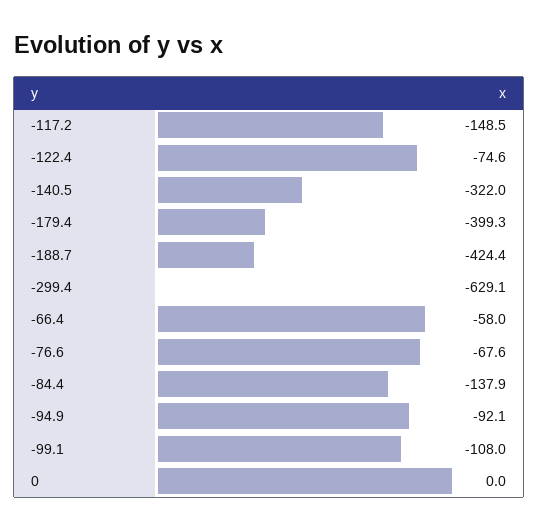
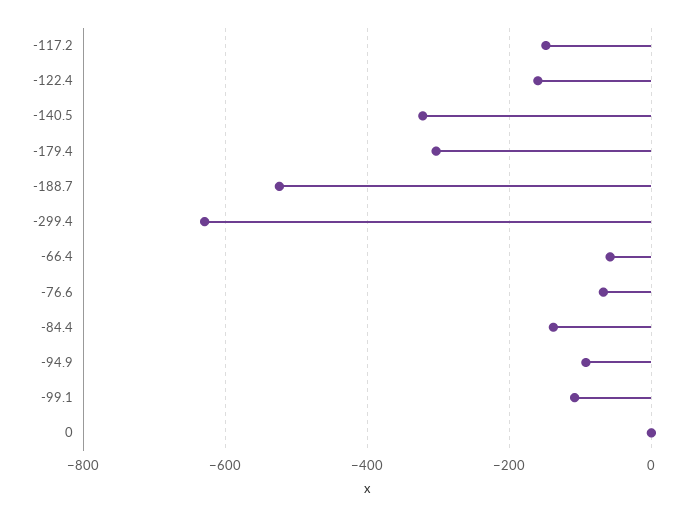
-122.4: -74.6 -> -160
-179.4: -399.3 -> -300
-188.7: -424.4 -> -520

